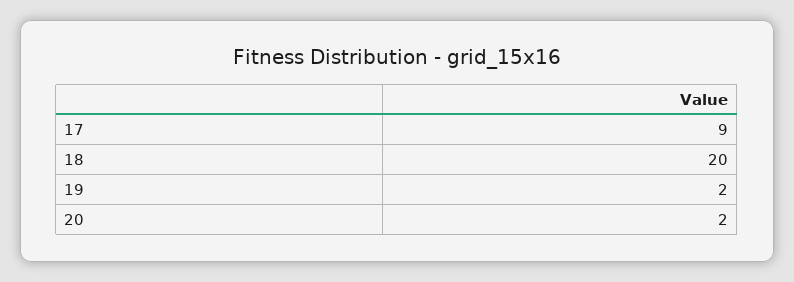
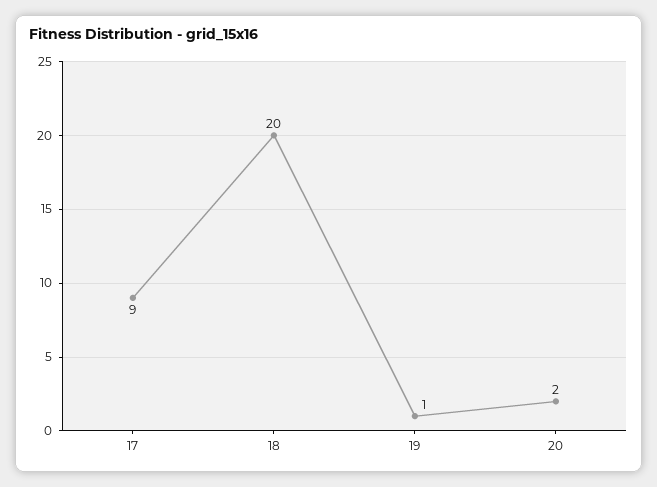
19: 2 -> 1

